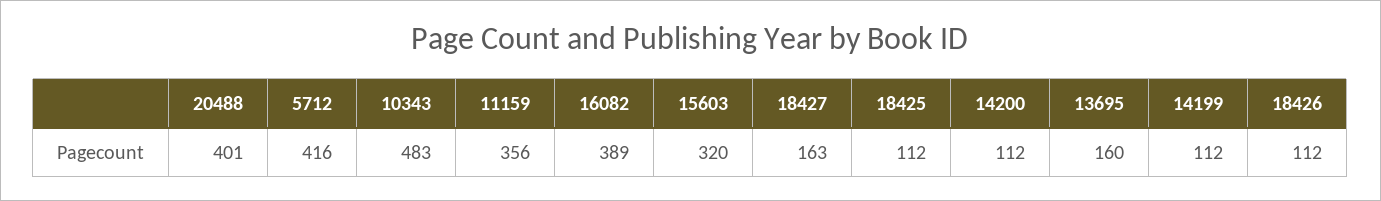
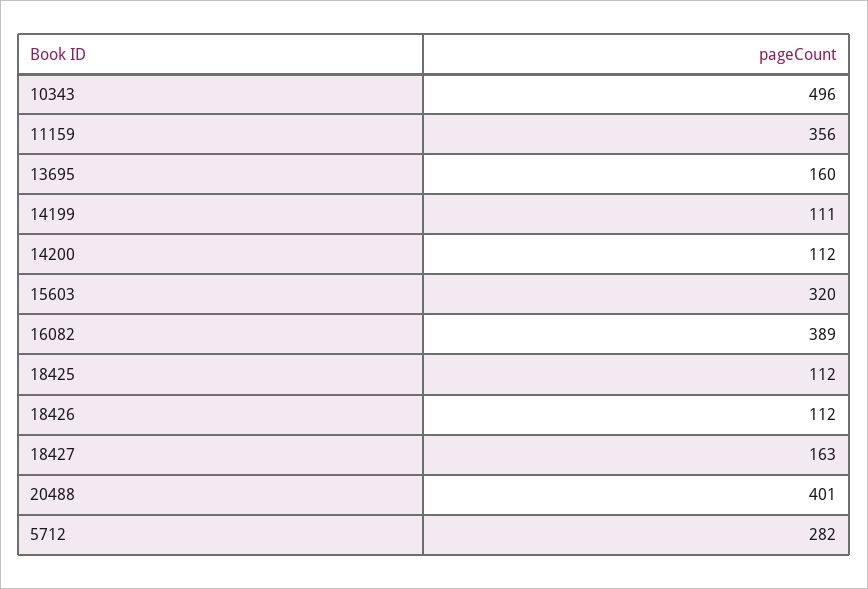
5712: 416 -> 282
10343: 483 -> 496
14199: 112 -> 111

